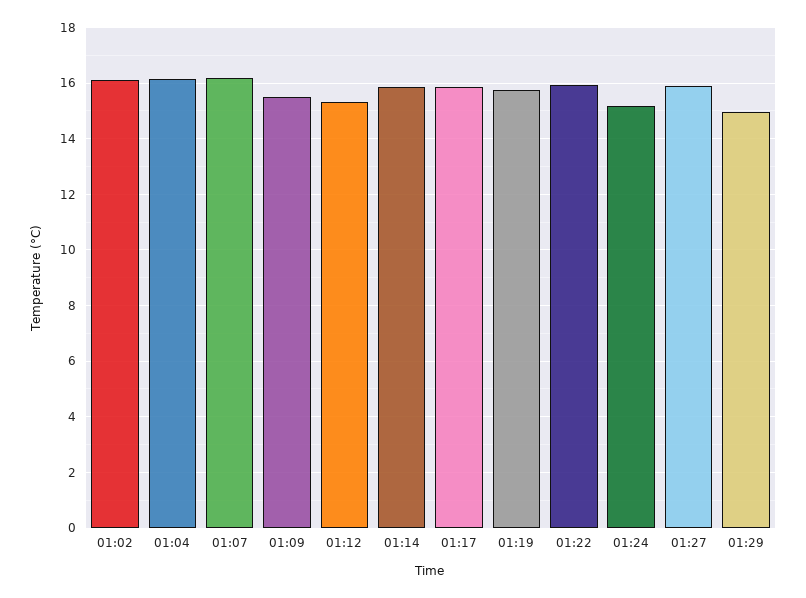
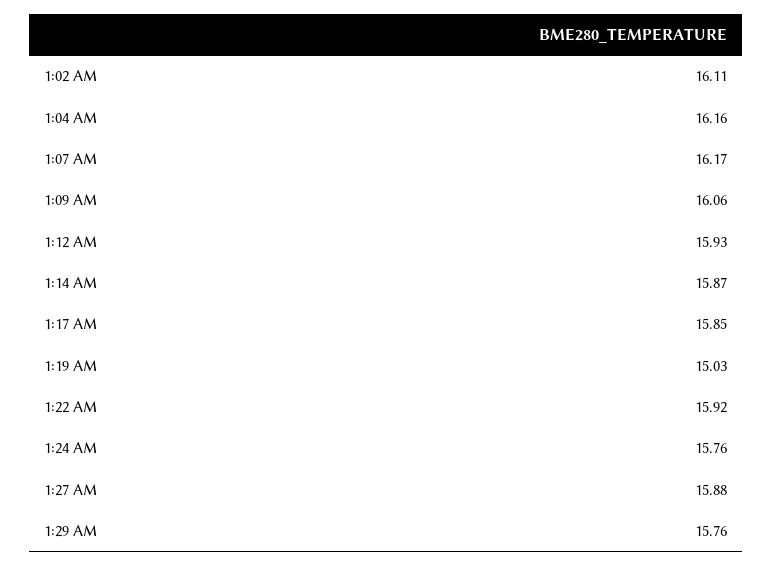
01:09: 15.5 -> 16.06
01:12: 15.25 -> 15.93
01:19: 15.75 -> 15.03
01:24: 15.25 -> 15.76
01:29: 15 -> 15.76

